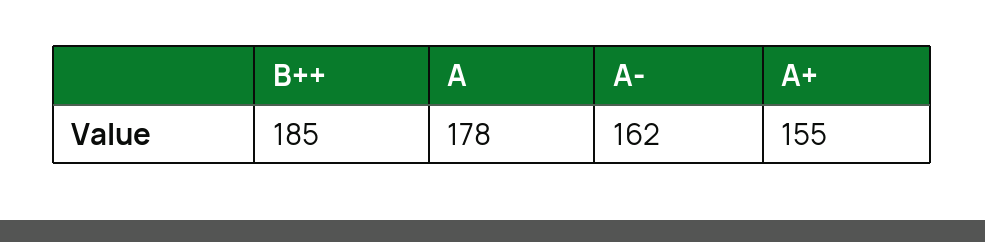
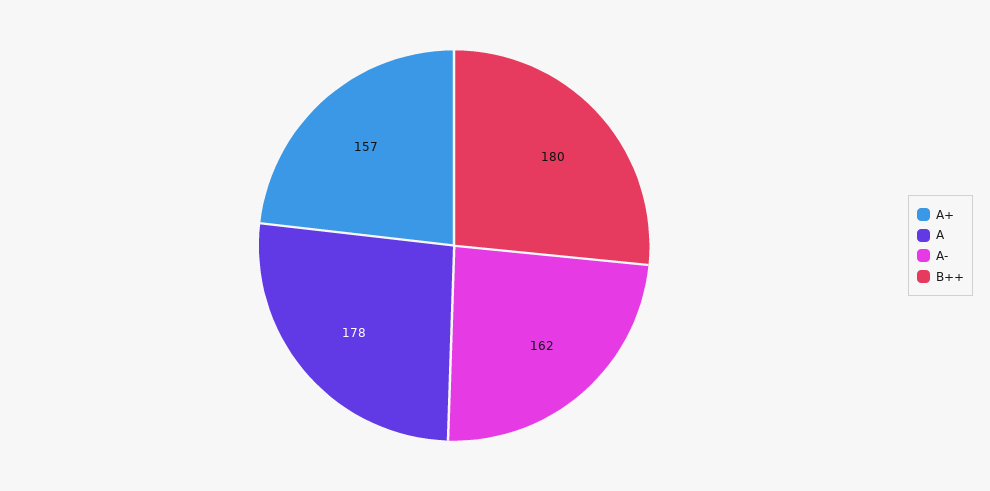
B++: 185 -> 180
A+: 155 -> 157

